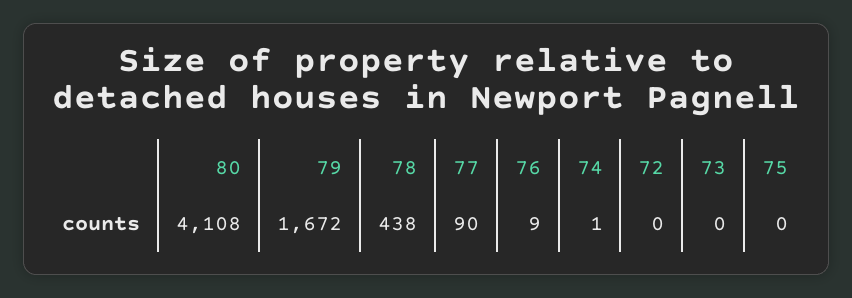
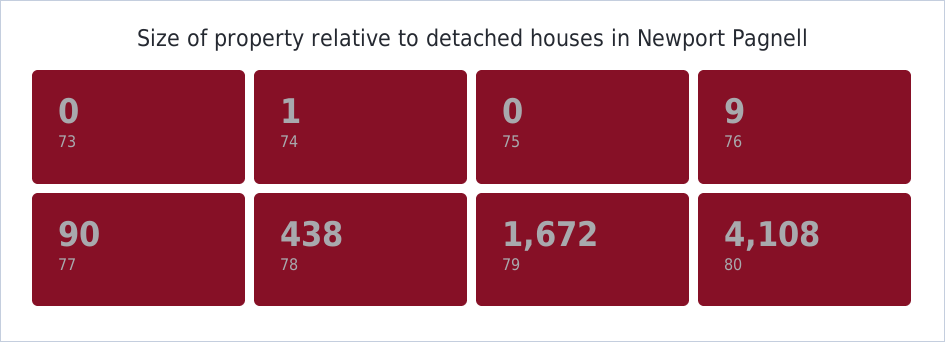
72: 0 -> none

